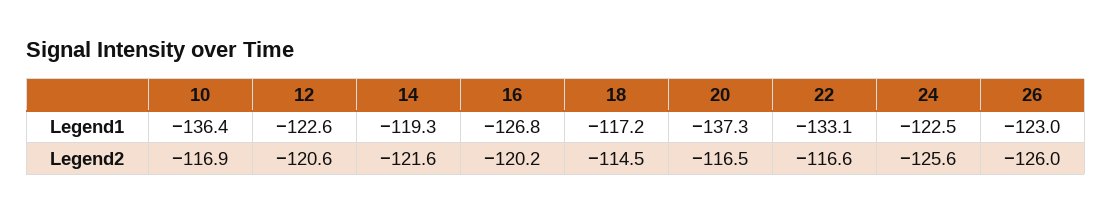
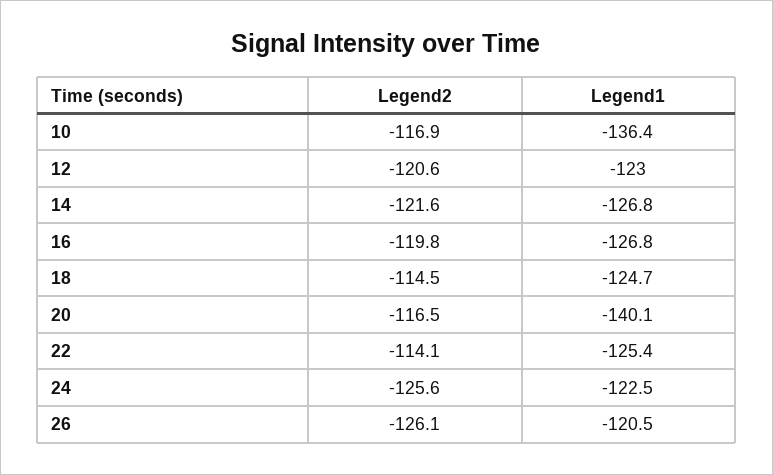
12, Legend1: -122.6 -> -123
14, Legend1: -119.3 -> -126.8
18, Legend1: -117.2 -> -124.7
20, Legend1: -137.3 -> -140.1
22, Legend1: -133.1 -> -125.4
26, Legend1: -123 -> -120.5
16, Legend2: -120.2 -> -119.8
22, Legend2: -116.6 -> -114.1
26, Legend2: -126 -> -126.1

